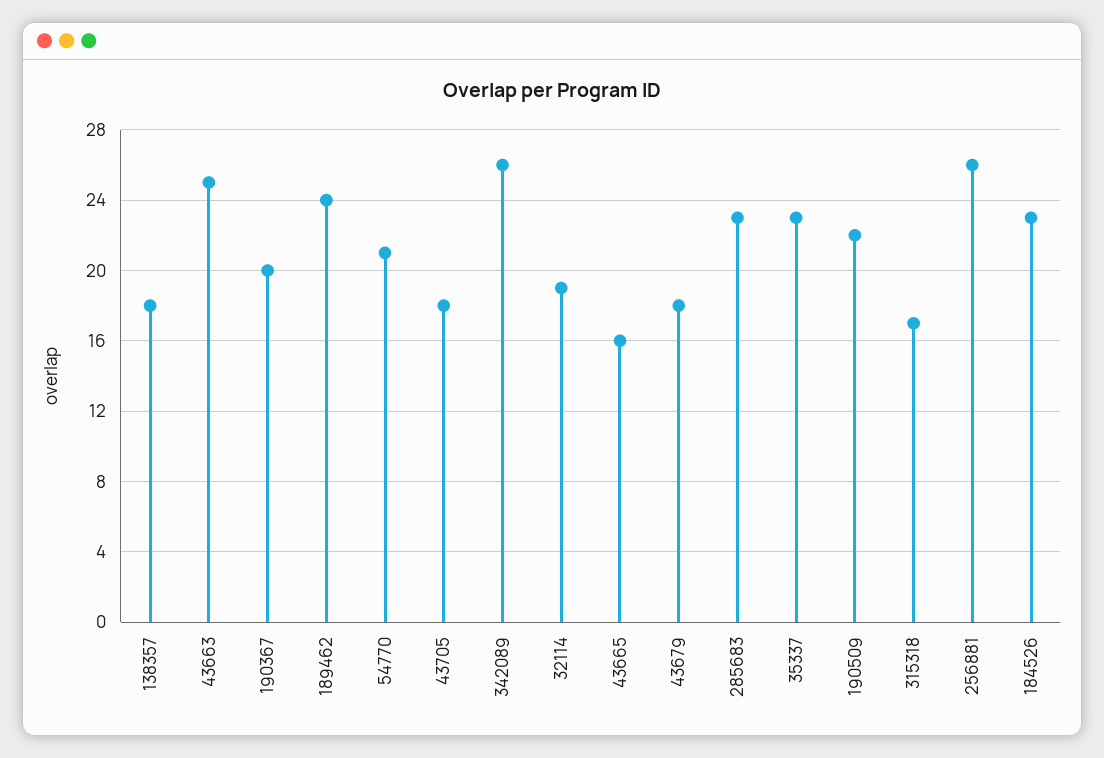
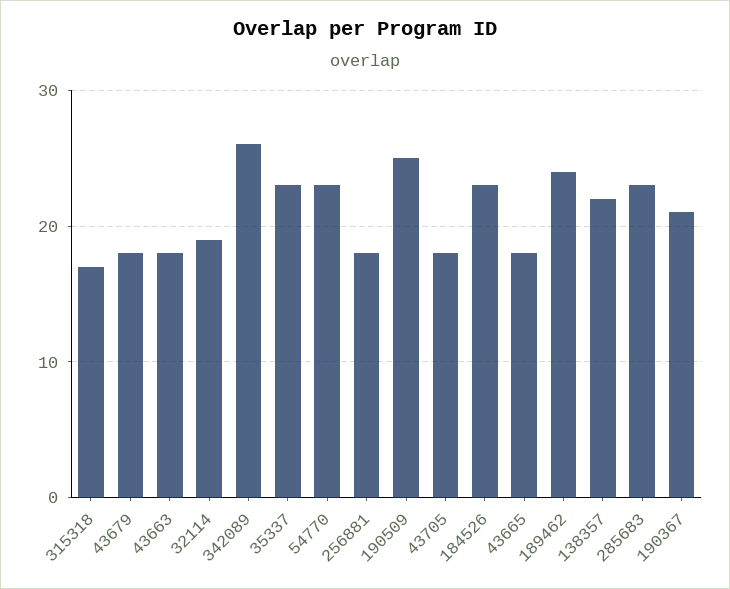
138357: 18 -> 22
43663: 25 -> 18
190367: 20 -> 21
54770: 21 -> 23
43665: 16 -> 18
190509: 22 -> 25
256881: 26 -> 18

